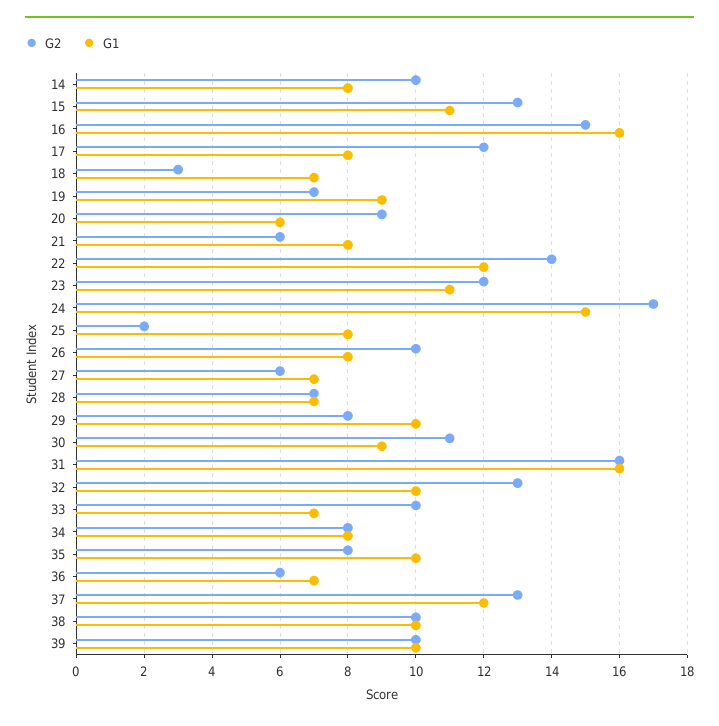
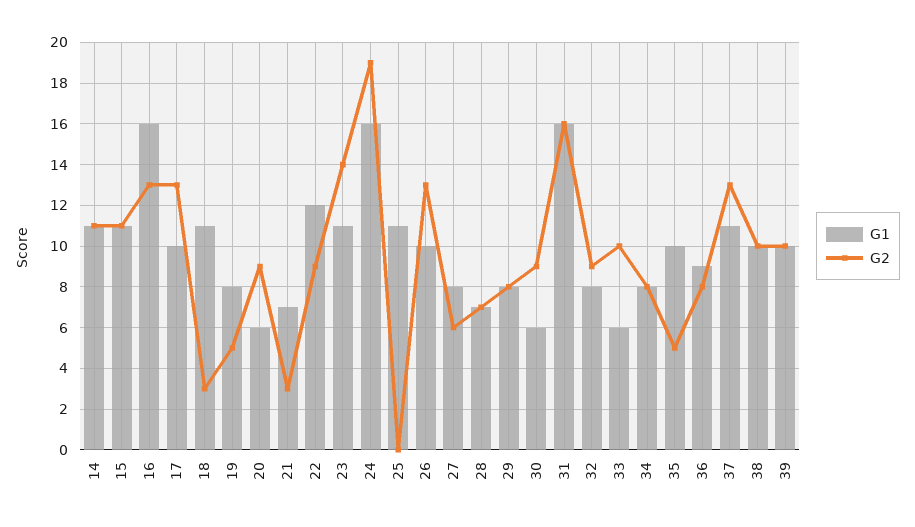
G2, 14: 10 -> 11
G1, 14: 8 -> 11
G2, 15: 13 -> 11
G2, 16: 15 -> 13
G2, 17: 12 -> 13
G1, 17: 8 -> 10
G1, 18: 7 -> 11
G2, 19: 7 -> 5
G1, 19: 9 -> 8
G2, 21: 6 -> 3
G1, 21: 8 -> 7
G2, 22: 14 -> 9
G2, 23: 12 -> 14
G2, 24: 17 -> 19
G1, 24: 15 -> 16
G2, 25: 2 -> 0
G1, 25: 8 -> 11
G2, 26: 10 -> 13
G1, 26: 8 -> 10
G1, 27: 7 -> 8
G1, 29: 10 -> 8
G2, 30: 11 -> 9
G1, 30: 9 -> 6
G2, 32: 13 -> 9
G1, 32: 10 -> 8
G1, 33: 7 -> 6
G2, 35: 8 -> 5
G2, 36: 6 -> 8
G1, 36: 7 -> 9
G1, 37: 12 -> 11

